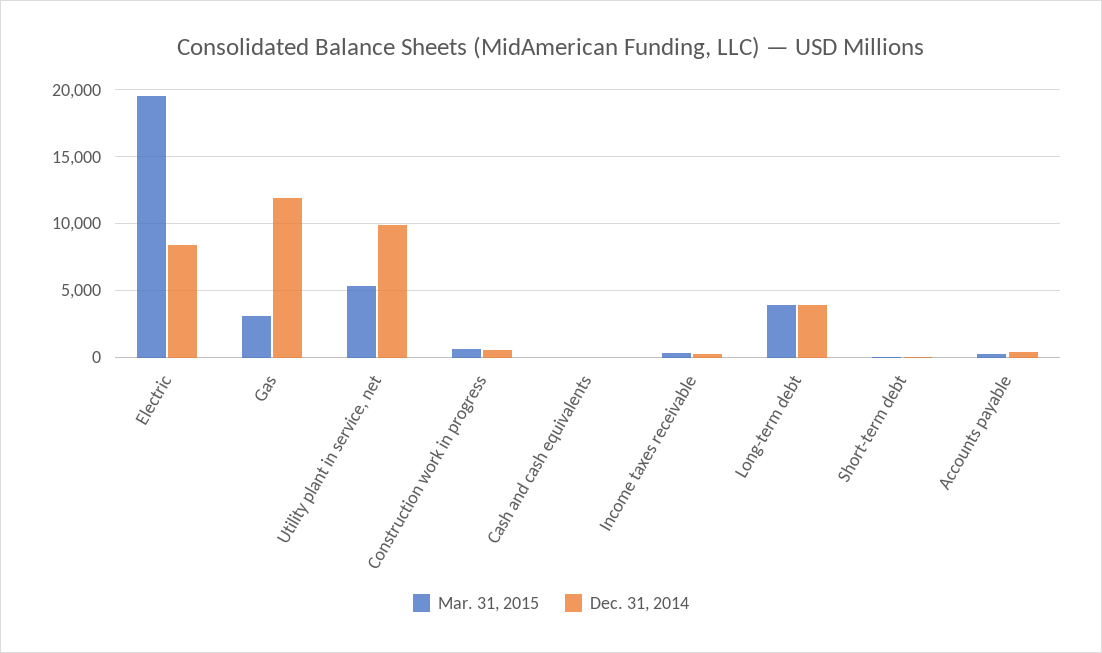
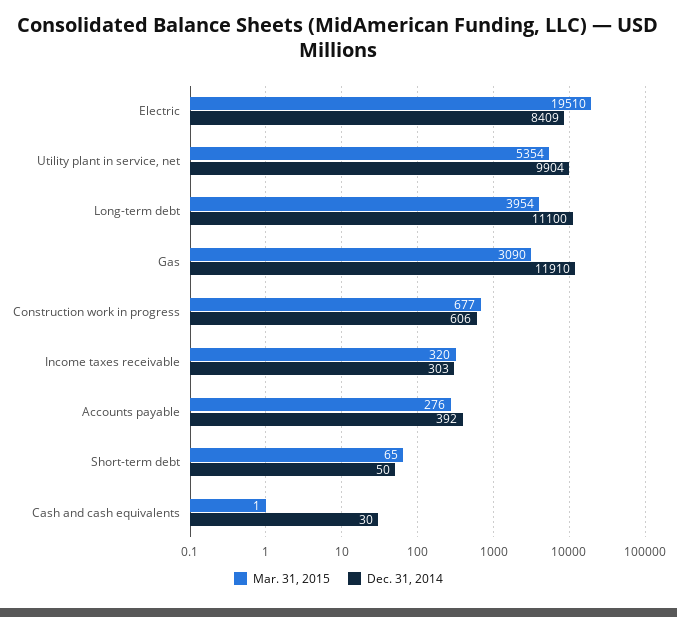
Dec. 31, 2014, Long-term debt: 4000 -> 11100

